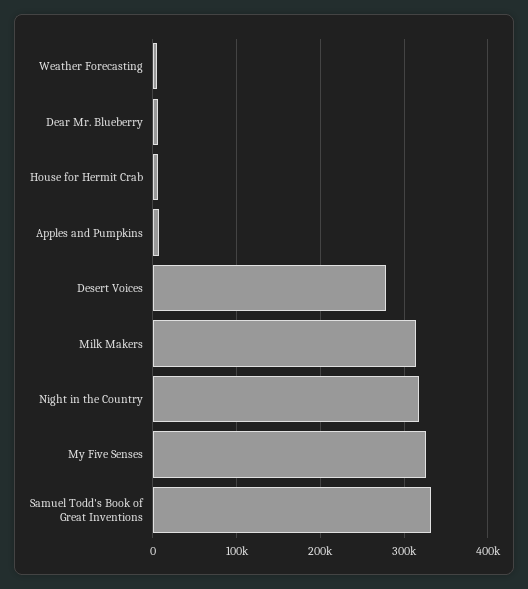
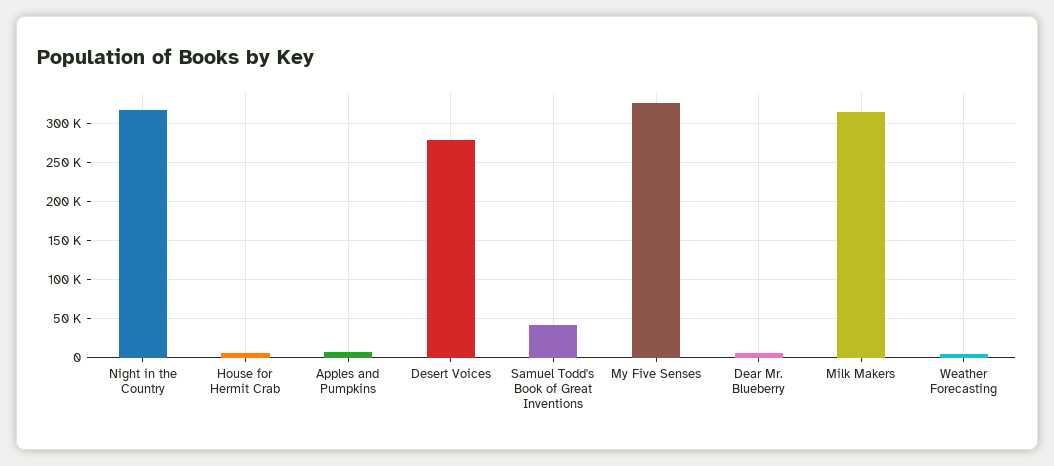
Samuel Todd's Book of Great Inventions: 330000 -> 40000

